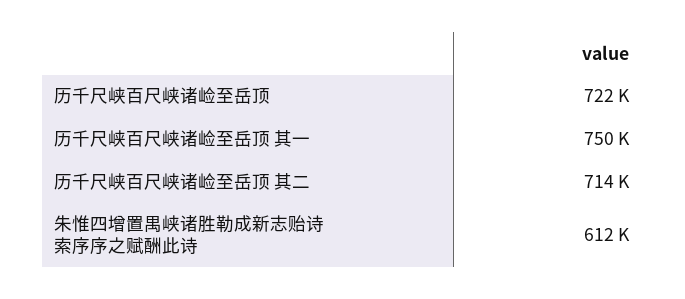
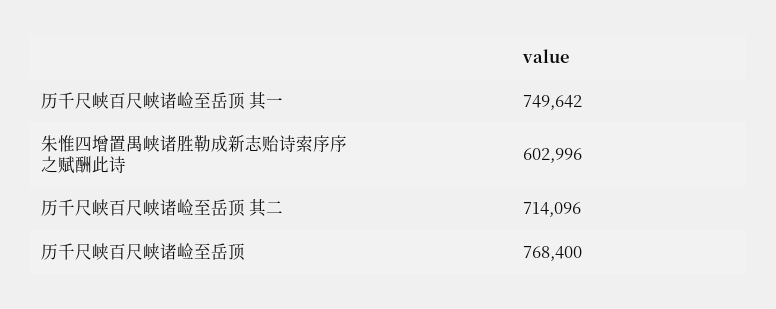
历千尺峡百尺峡诸崄至岳顶: 722000 -> 768400
朱惟四增置禺峡诸胜勒成新志贻诗索序序之赋酬此诗: 612000 -> 602996

